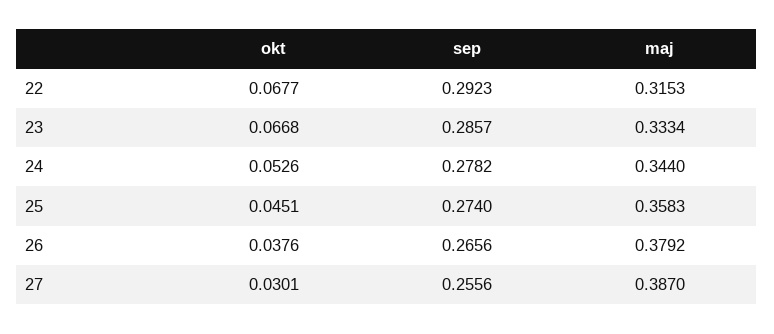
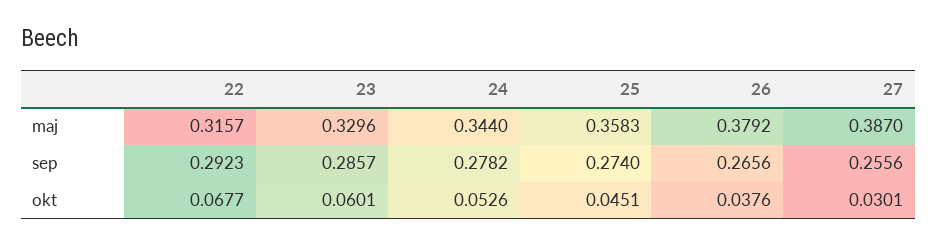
maj, 22: 0.3153 -> 0.3157
okt, 23: 0.0668 -> 0.0601
maj, 23: 0.3334 -> 0.3296

